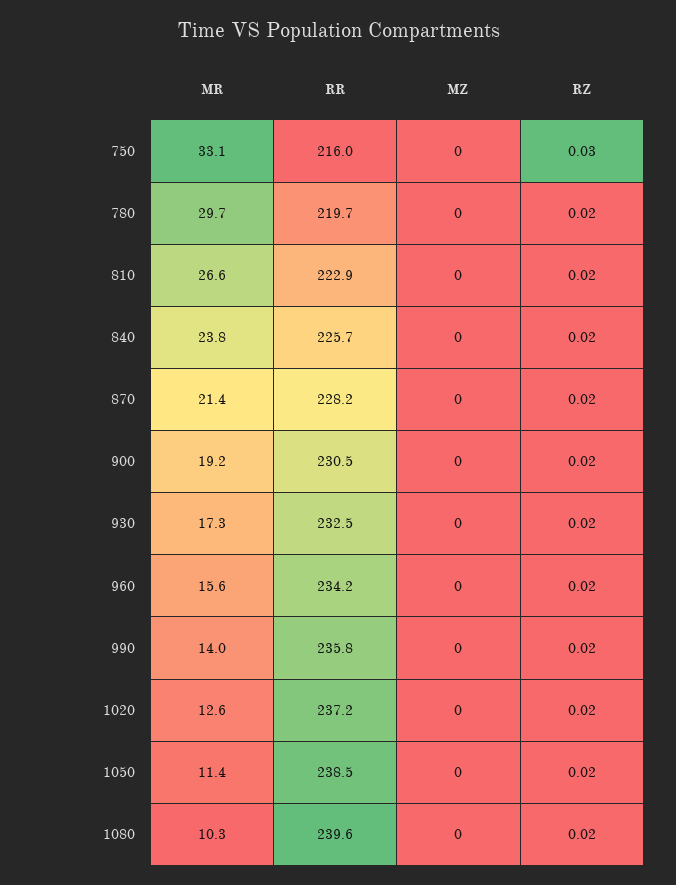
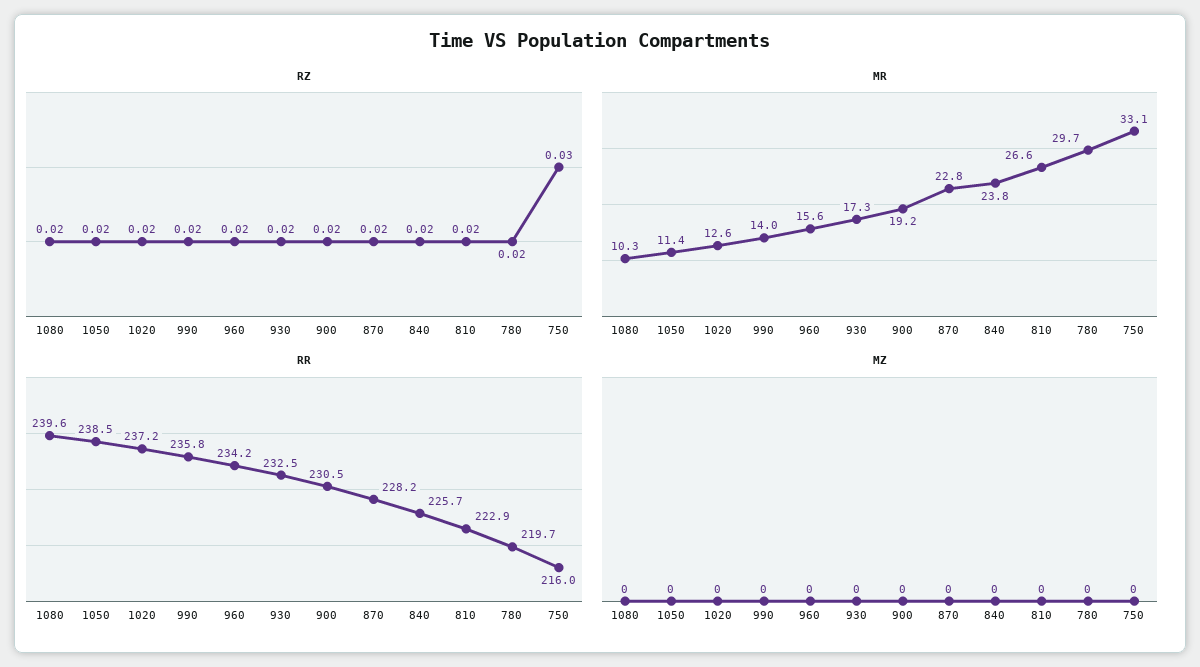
MR, 870: 21.4 -> 22.8

